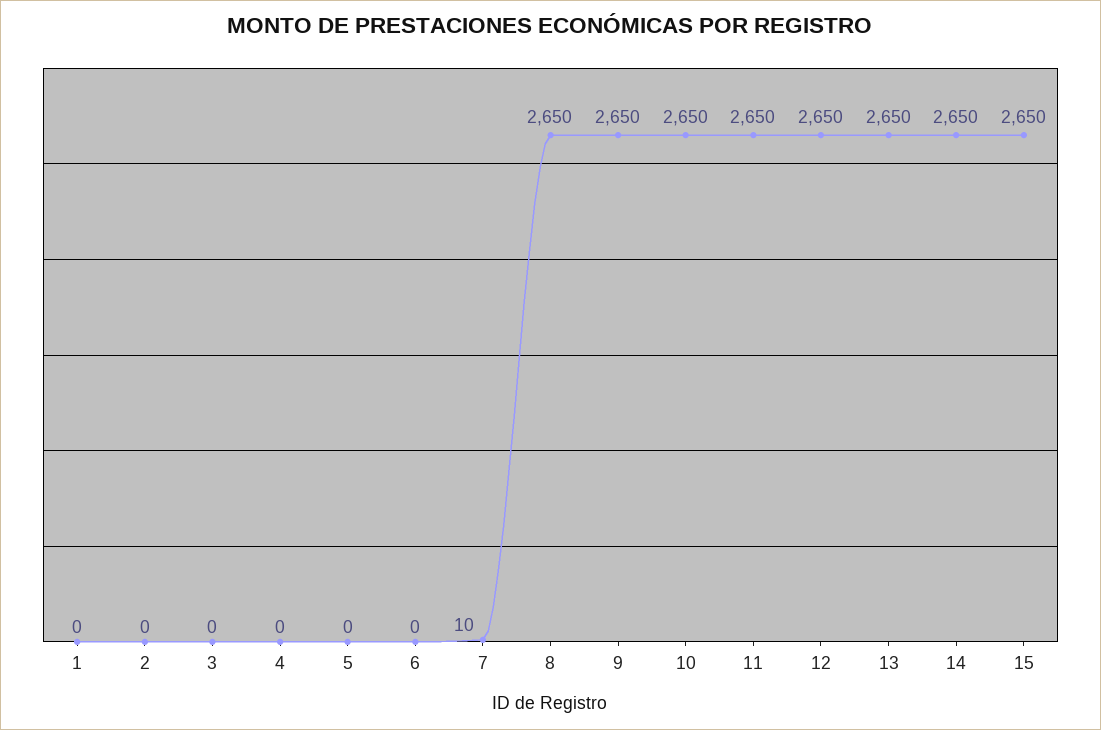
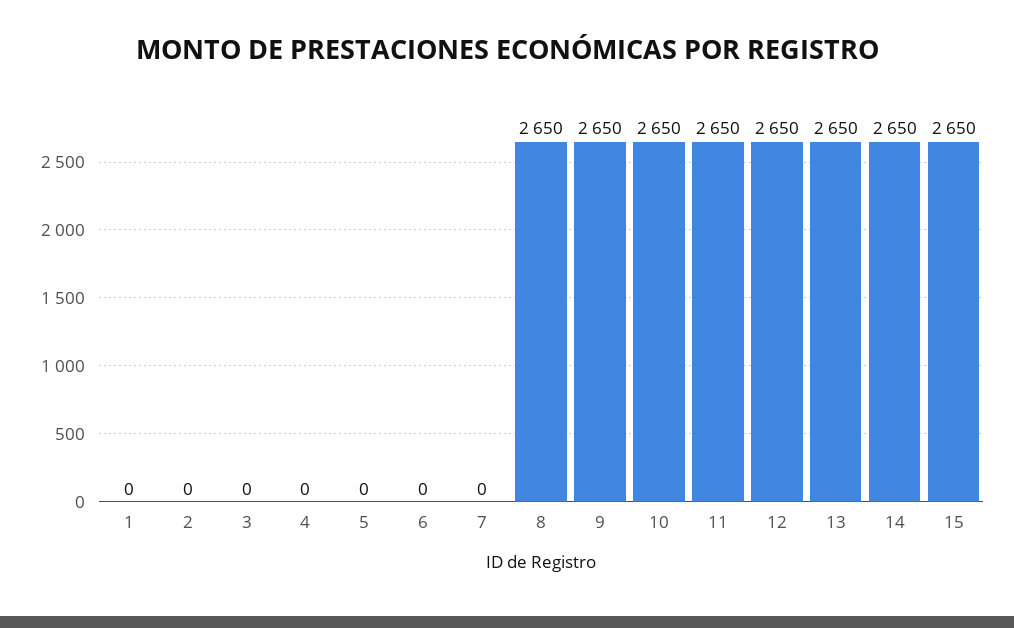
7: 10 -> 0

